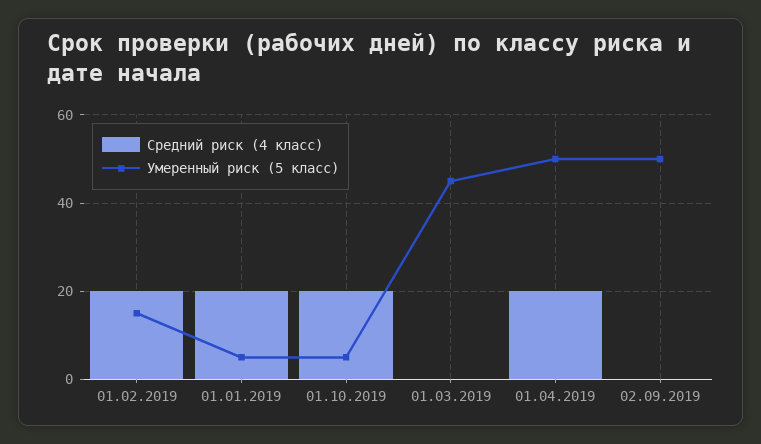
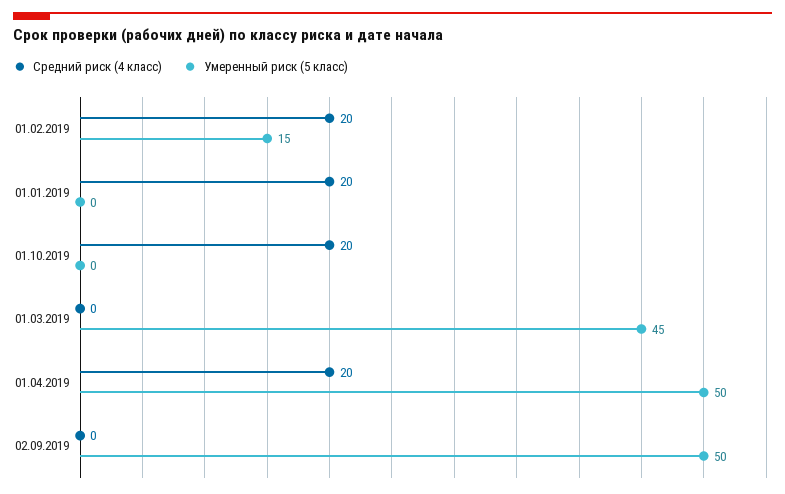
Умеренный риск (5 класс), 01.01.2019: 5 -> 0
Умеренный риск (5 класс), 01.10.2019: 5 -> 0

